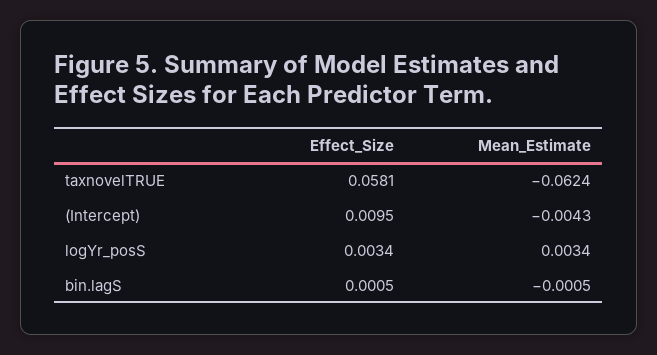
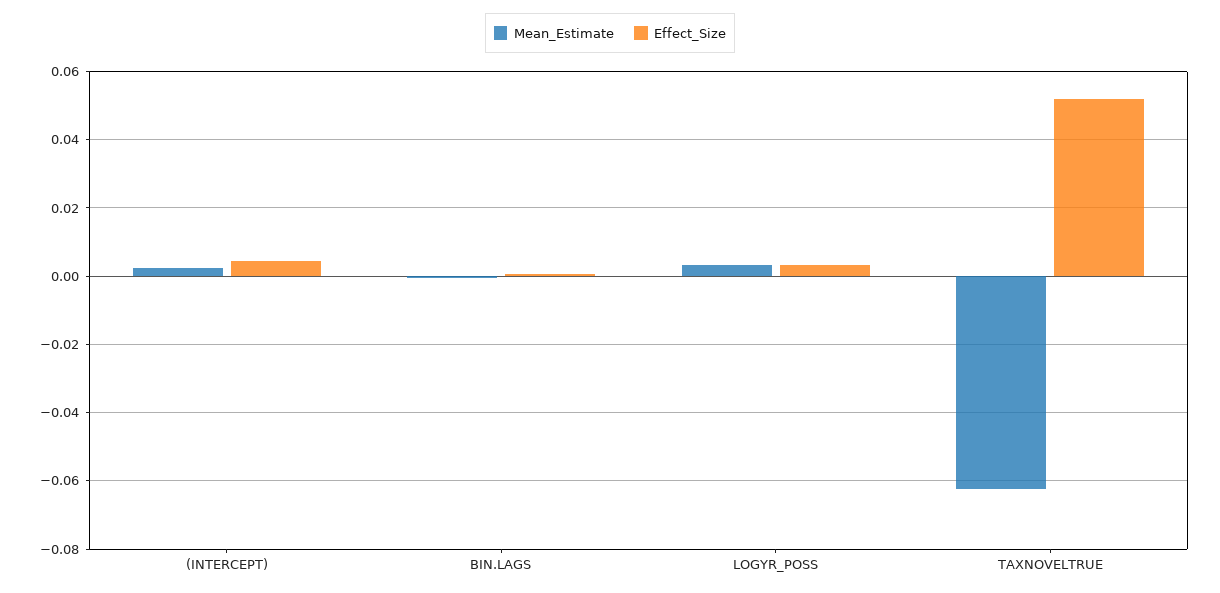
Effect_Size, taxnovelTRUE: 0.0581 -> 0.052
Effect_Size, (Intercept): 0.0095 -> 0.004
Mean_Estimate, (Intercept): -0.0043 -> 0.002

